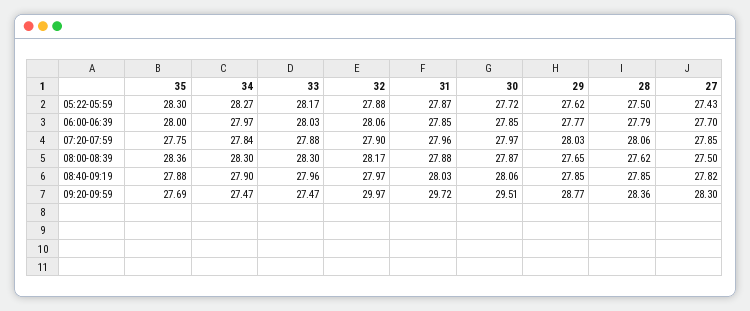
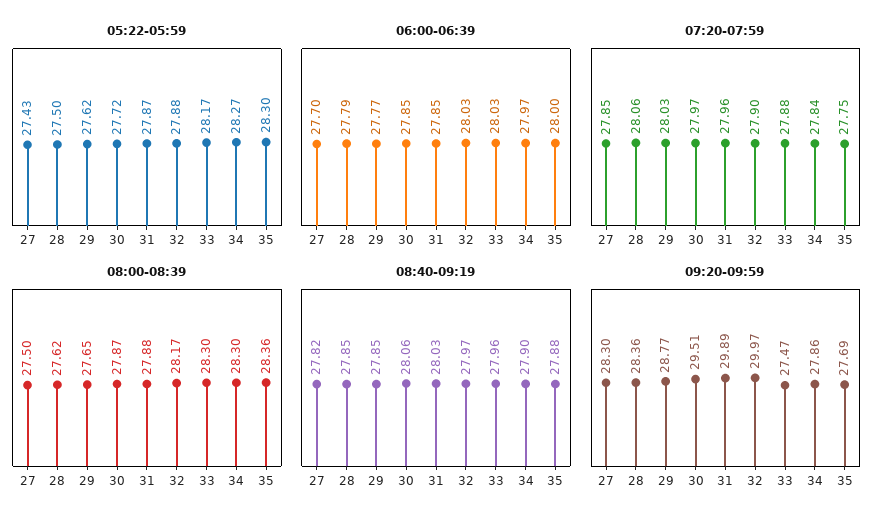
06:00-06:39, 32: 28.06 -> 28.03
09:20-09:59, 34: 27.47 -> 27.86
09:20-09:59, 31: 29.72 -> 29.89

